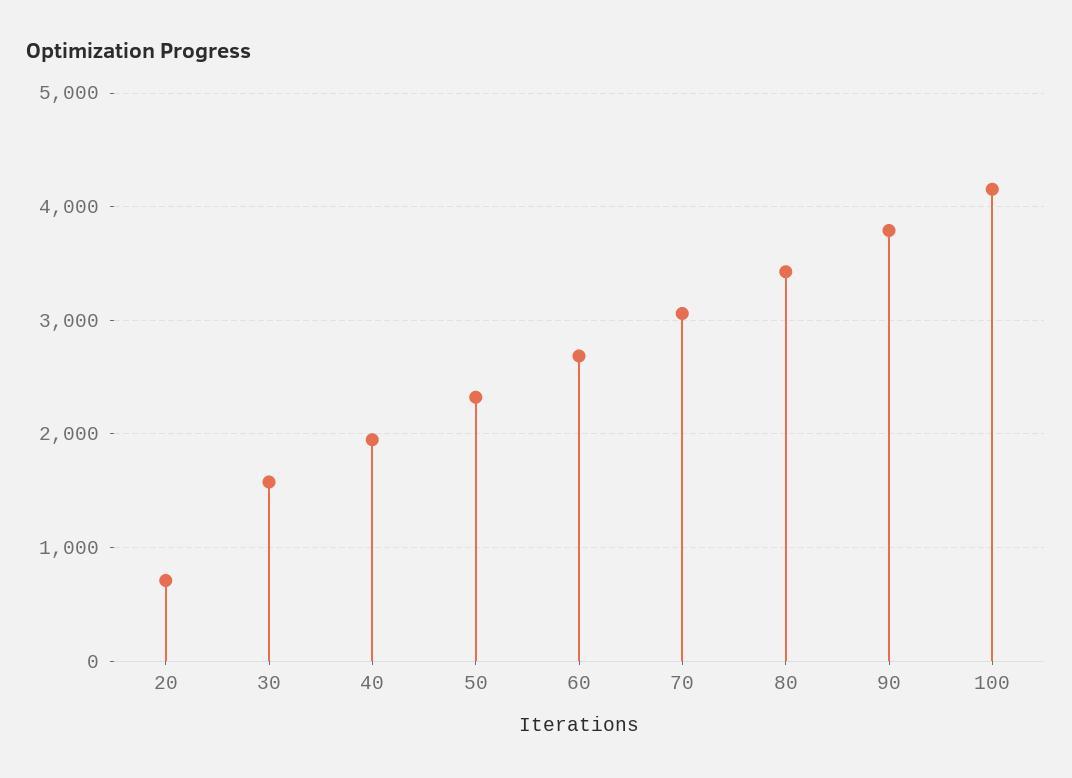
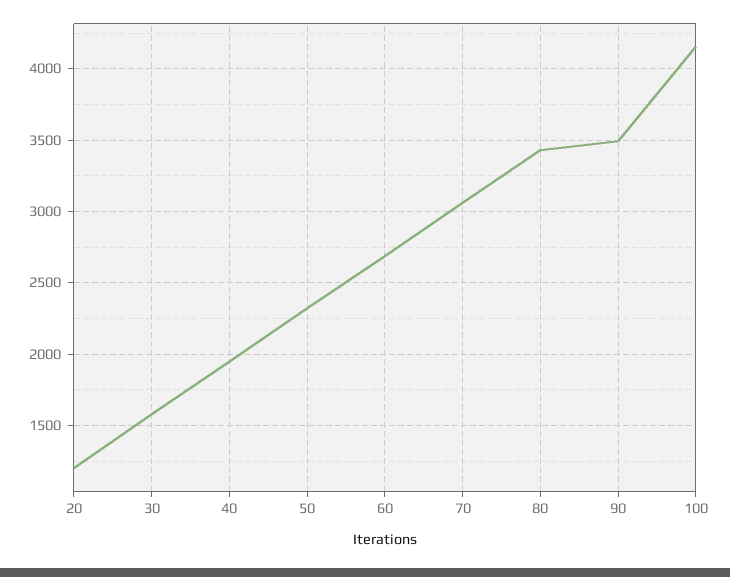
20: 700 -> 1200
90: 3800 -> 3500

